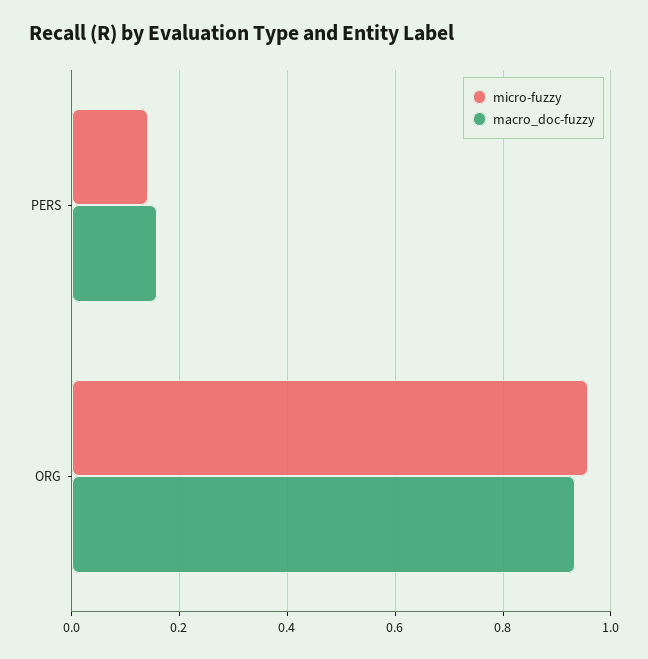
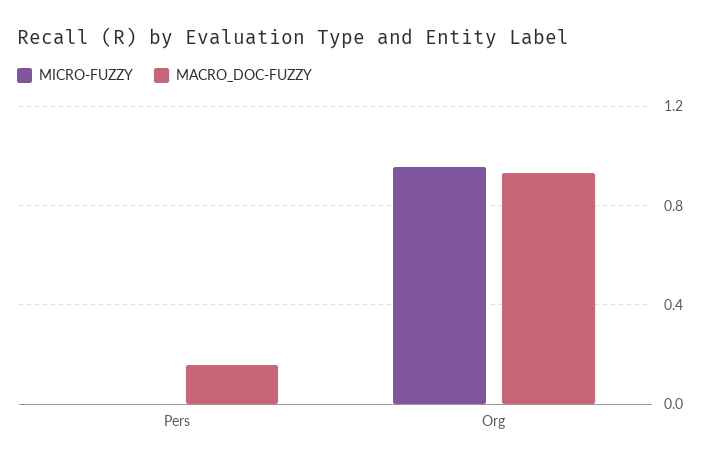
micro-fuzzy, PERS: 0.14 -> 0

